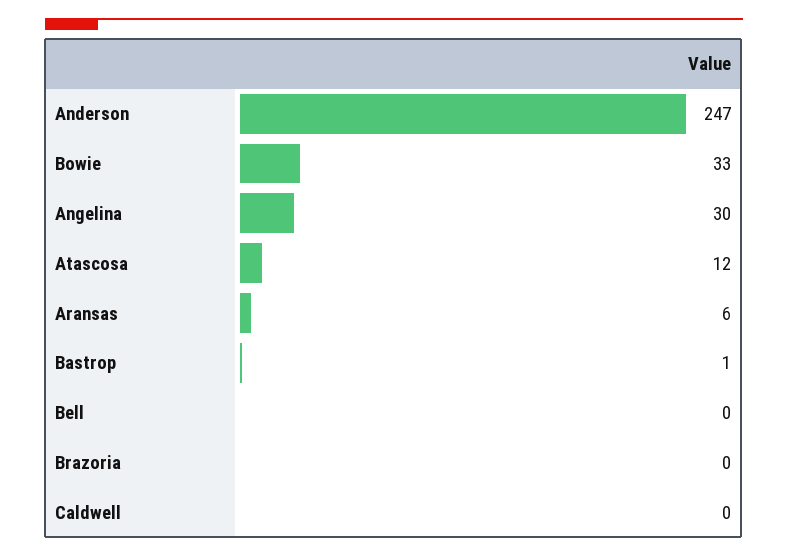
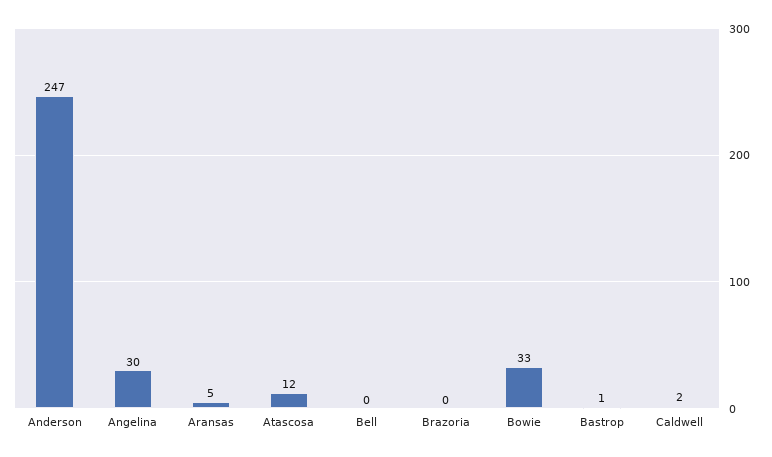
Aransas: 6 -> 5
Caldwell: 0 -> 2

